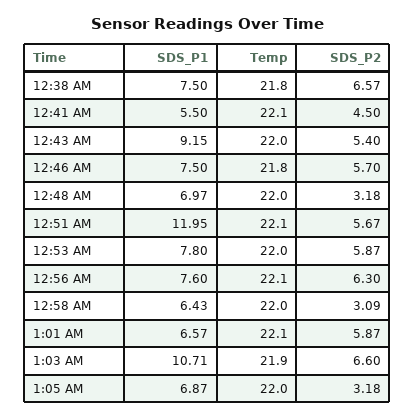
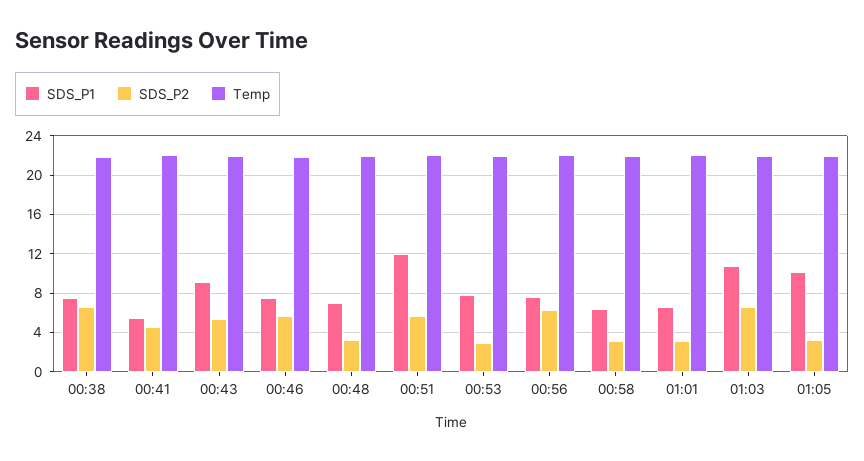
SDS_P2, 12:53 AM: 5.87 -> 3
SDS_P2, 1:01 AM: 5.87 -> 3
SDS_P1, 1:05 AM: 6.87 -> 10

